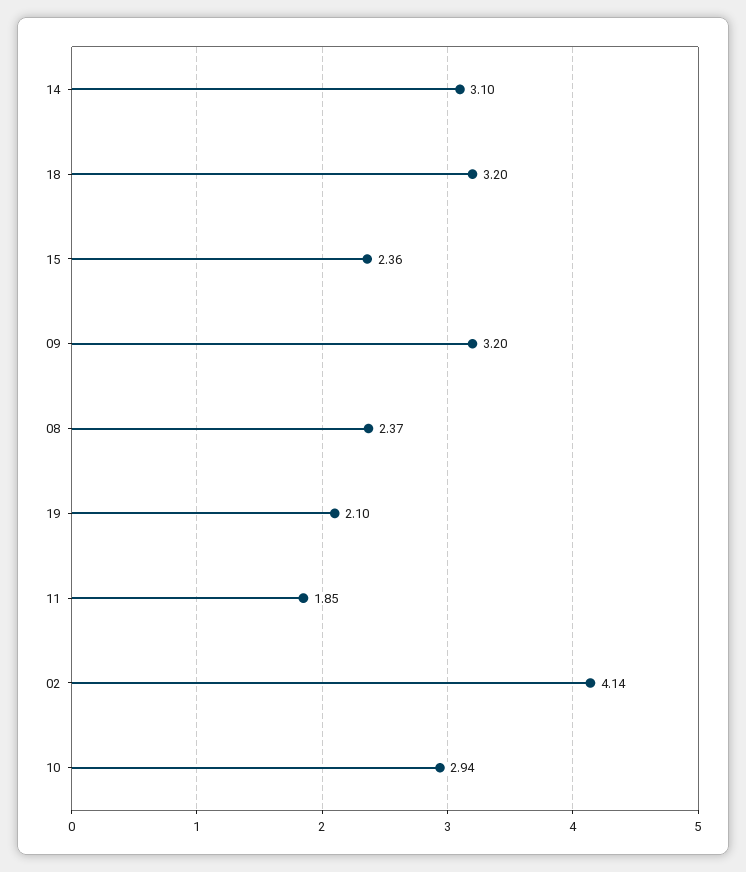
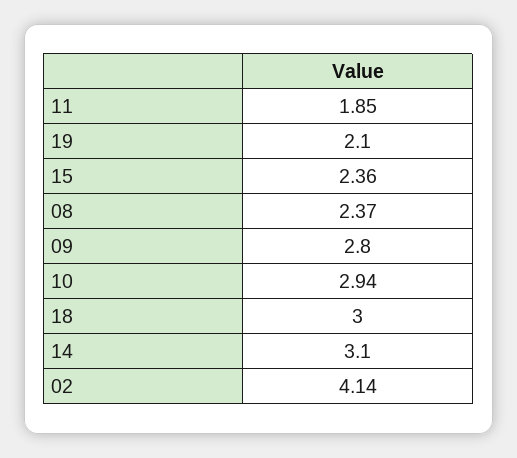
18: 3.2 -> 3
09: 3.2 -> 2.8

